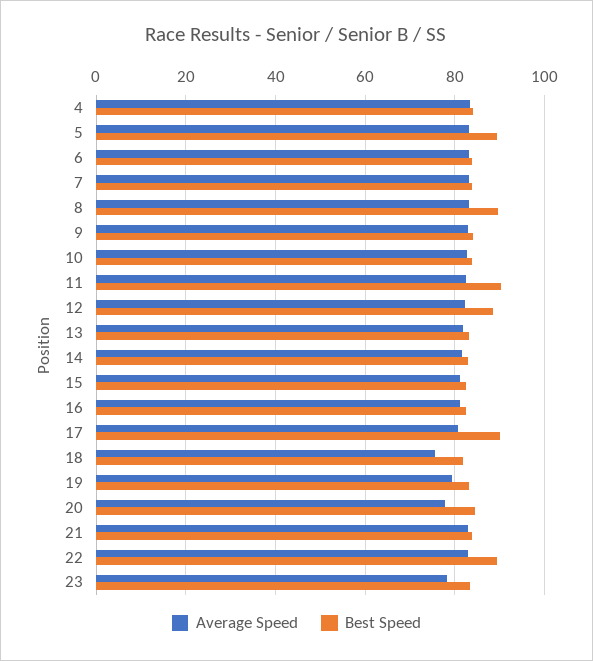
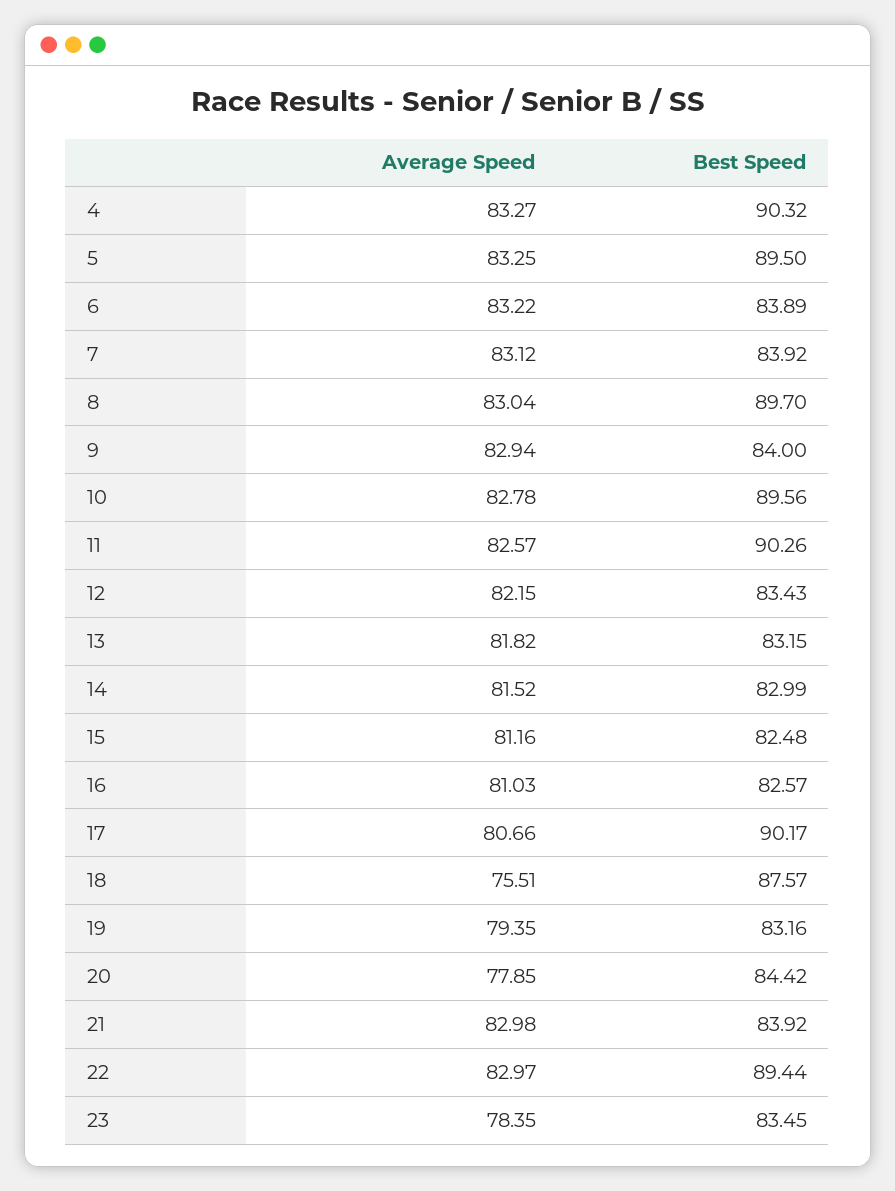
Best Speed, 4: 84 -> 90.32
Best Speed, 10: 84 -> 89.56
Best Speed, 12: 88 -> 83.43
Best Speed, 18: 82 -> 87.57

